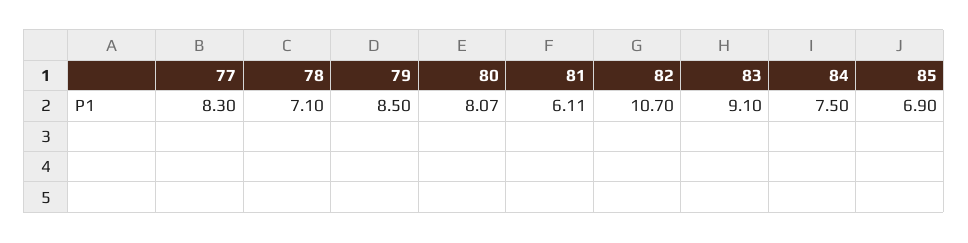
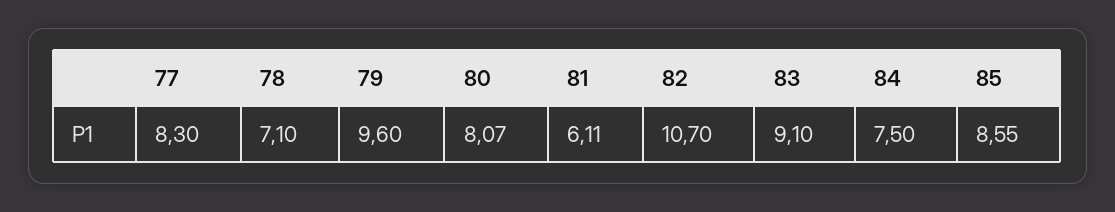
79: 8.5 -> 9.6
85: 6.9 -> 8.55

